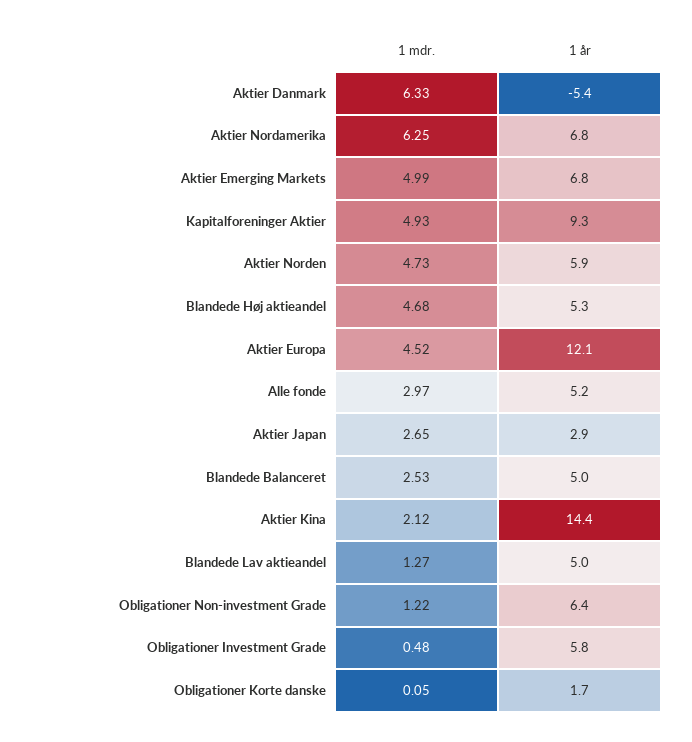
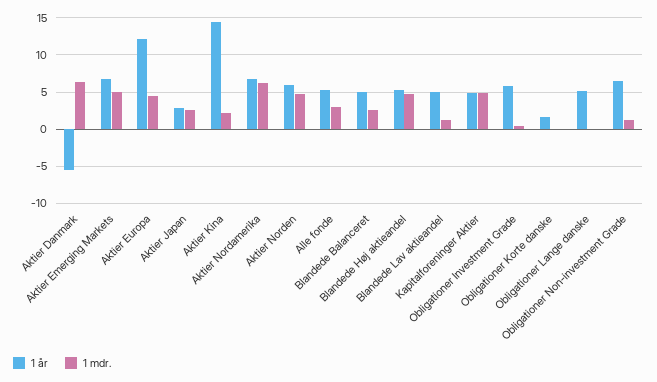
1 år, Kapitalforeninger Aktier: 9.3 -> 5
1 år, Obligationer Lange danske: none -> 5
1 mdr., Obligationer Lange danske: none -> 0

